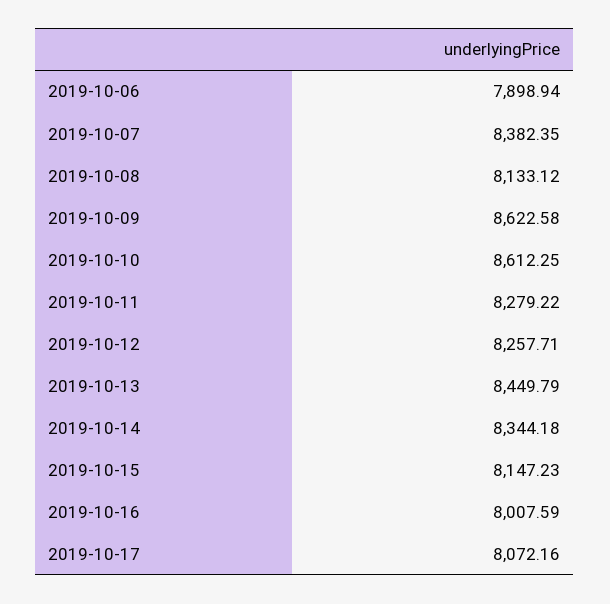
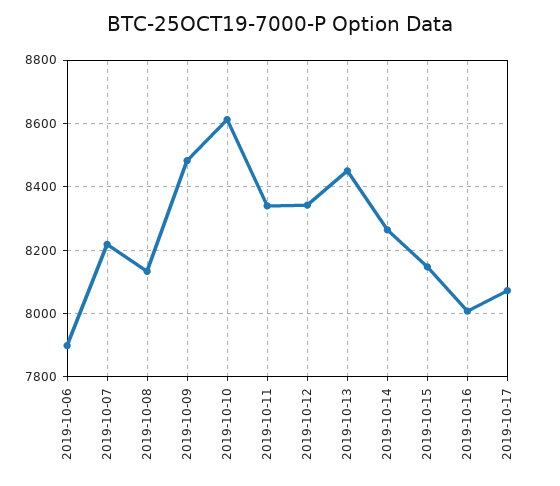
2019-10-07: 8382.35 -> 8220
2019-10-09: 8622.58 -> 8480
2019-10-11: 8279.22 -> 8340
2019-10-12: 8257.71 -> 8340
2019-10-14: 8344.18 -> 8260

